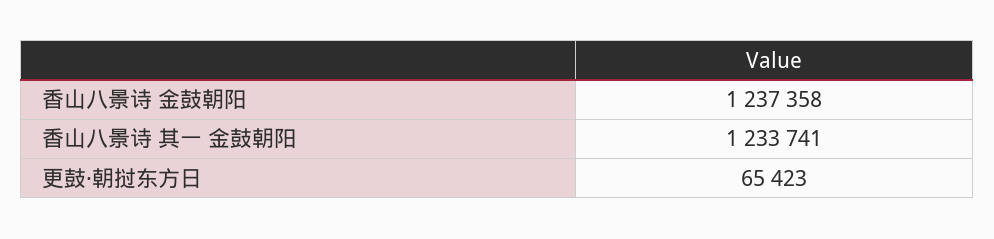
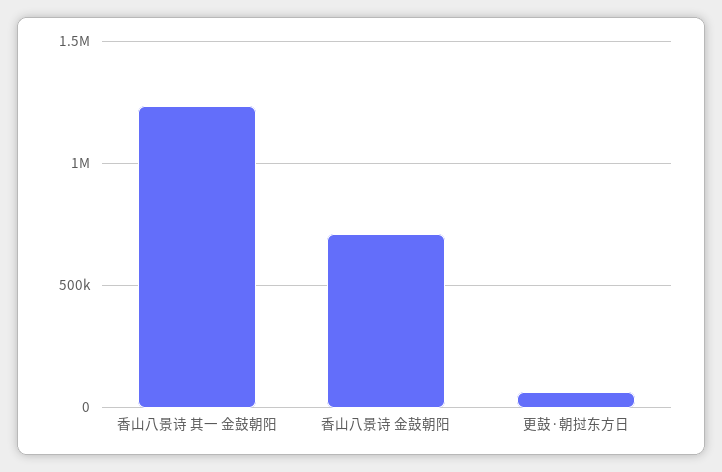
香山八景诗 金鼓朝阳: 1237358 -> 700000

